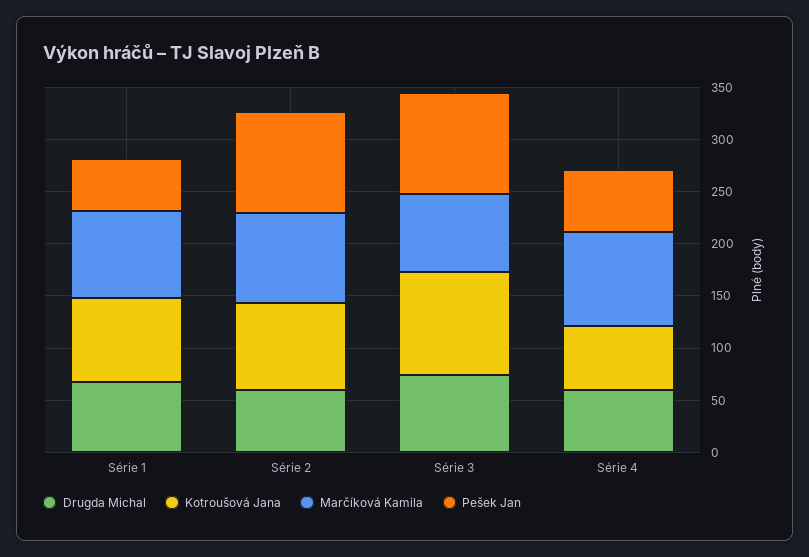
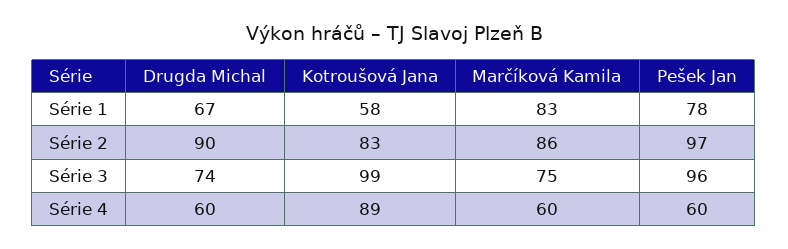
Kotroušová Jana, Série 1: 80 -> 58
Pešek Jan, Série 1: 50 -> 78
Drugda Michal, Série 2: 60 -> 90
Kotroušová Jana, Série 4: 60 -> 89
Marčíková Kamila, Série 4: 90 -> 60

